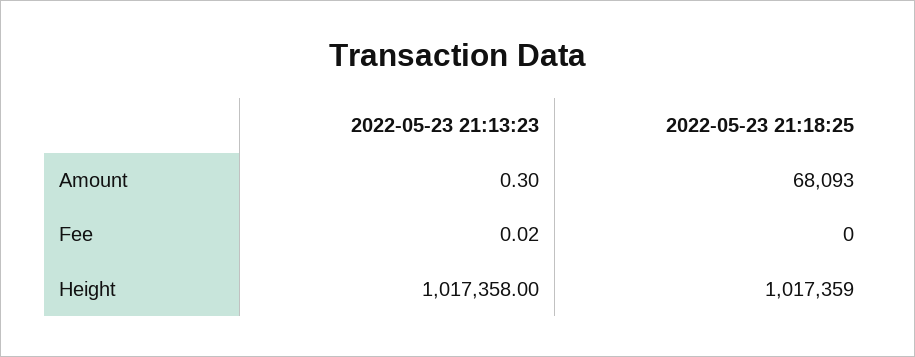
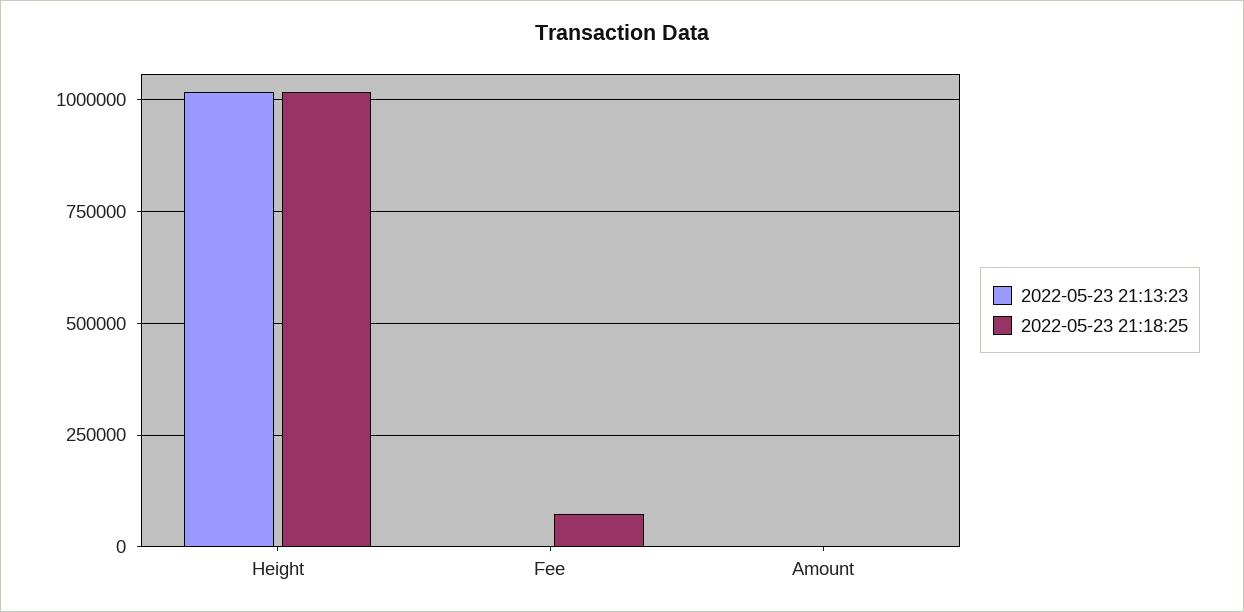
2022-05-23 21:18:25, Amount: 68093 -> 0
2022-05-23 21:18:25, Fee: 0 -> 75000

